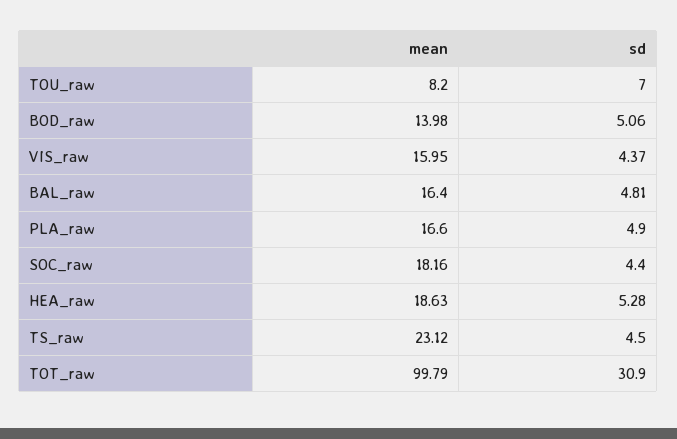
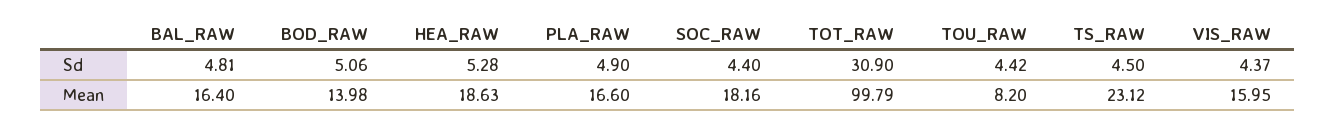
sd, TOU_raw: 7 -> 4.42

